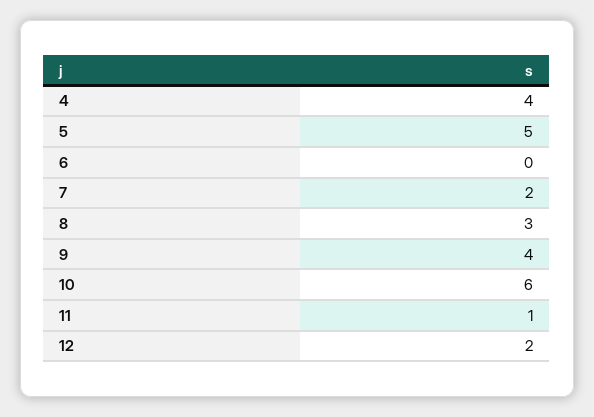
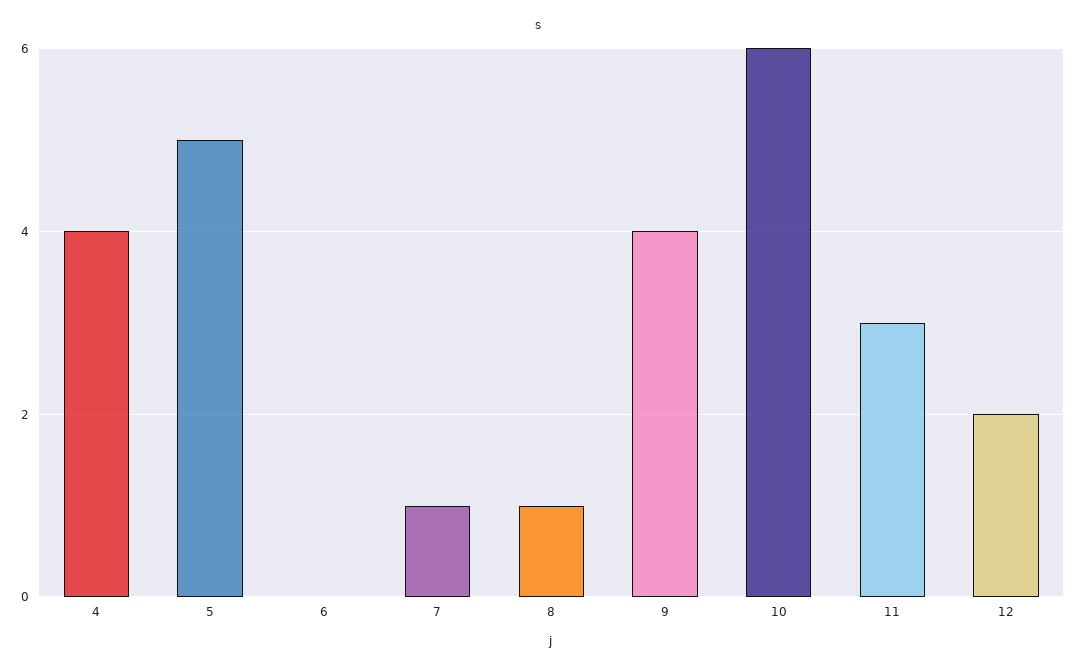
7: 2 -> 1
8: 3 -> 1
11: 1 -> 3

